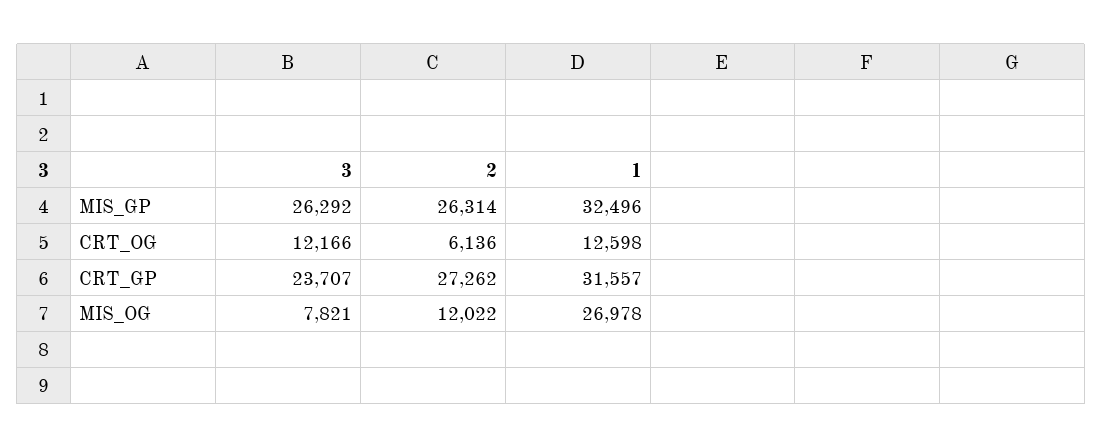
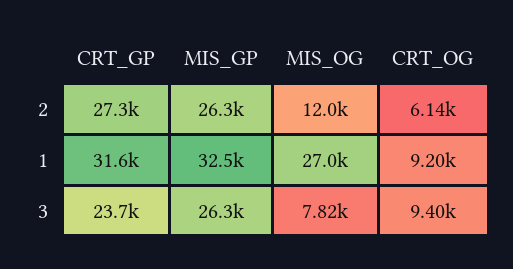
3, CRT_OG: 12166 -> 9400
1, CRT_OG: 12598 -> 9200

